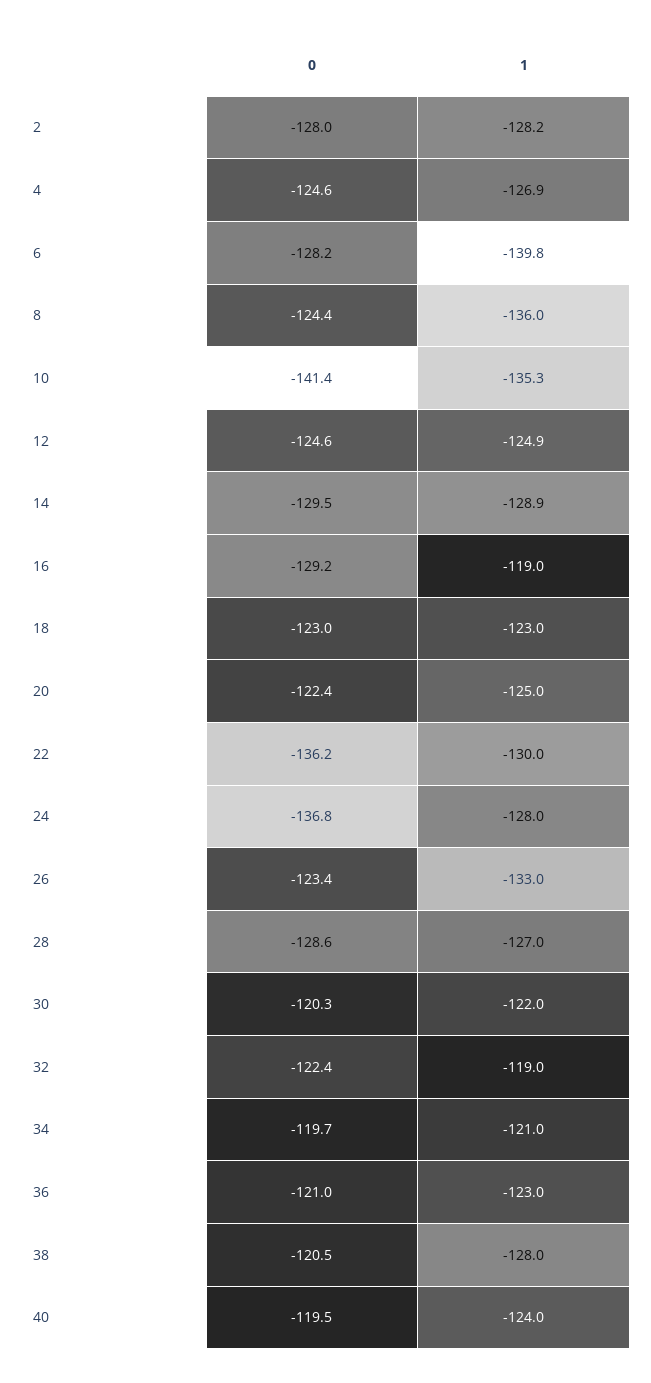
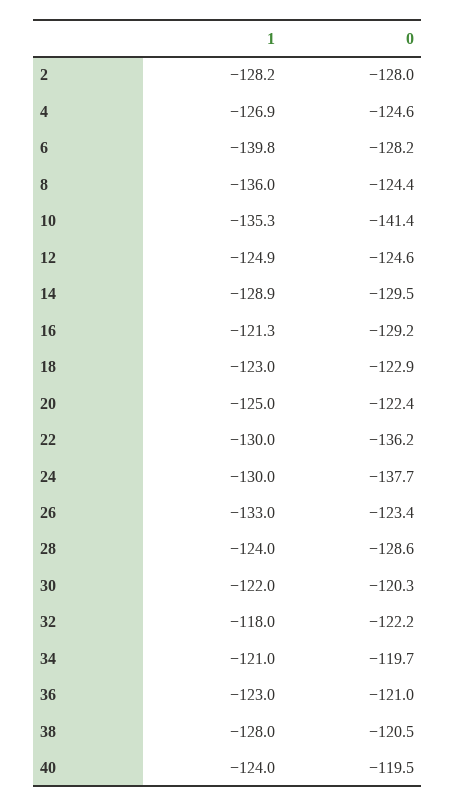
1, 16: -119 -> -121.3
0, 18: -123 -> -122.9
0, 24: -136.8 -> -137.7
1, 24: -128 -> -130
1, 28: -127 -> -124
0, 32: -122.4 -> -122.2
1, 32: -119 -> -118

